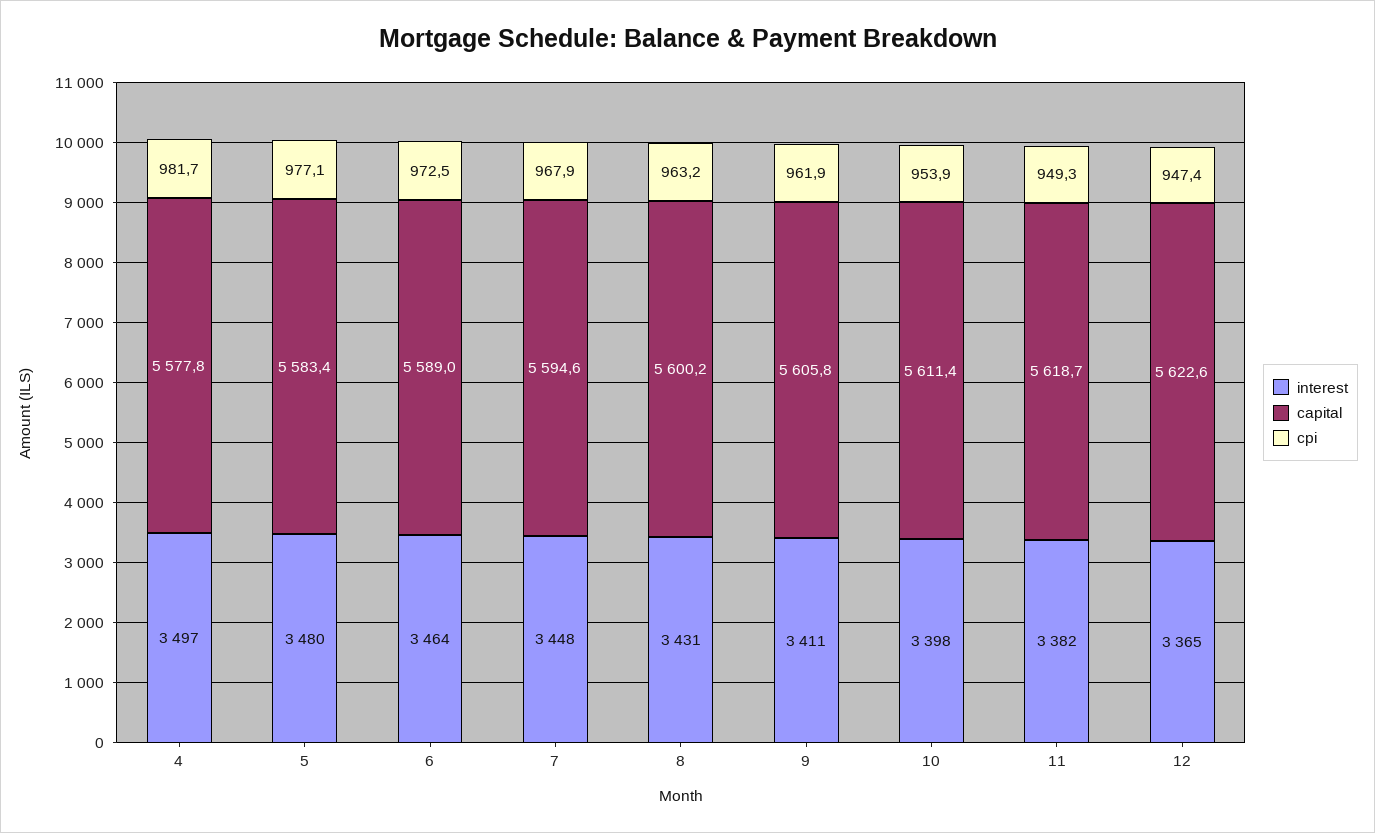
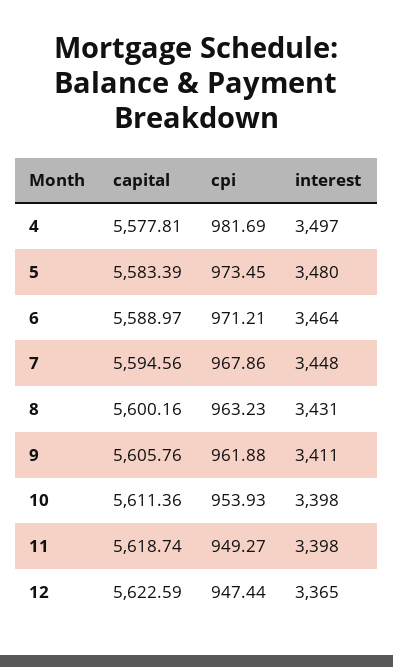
cpi, 5: 977.1 -> 973.45
cpi, 6: 972.5 -> 971.21
interest, 11: 3382 -> 3398

